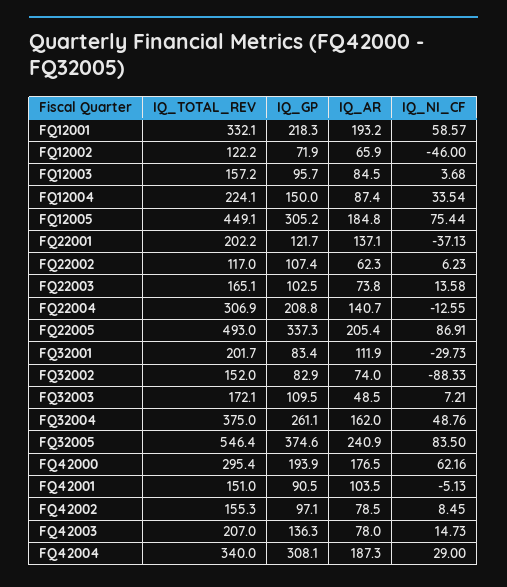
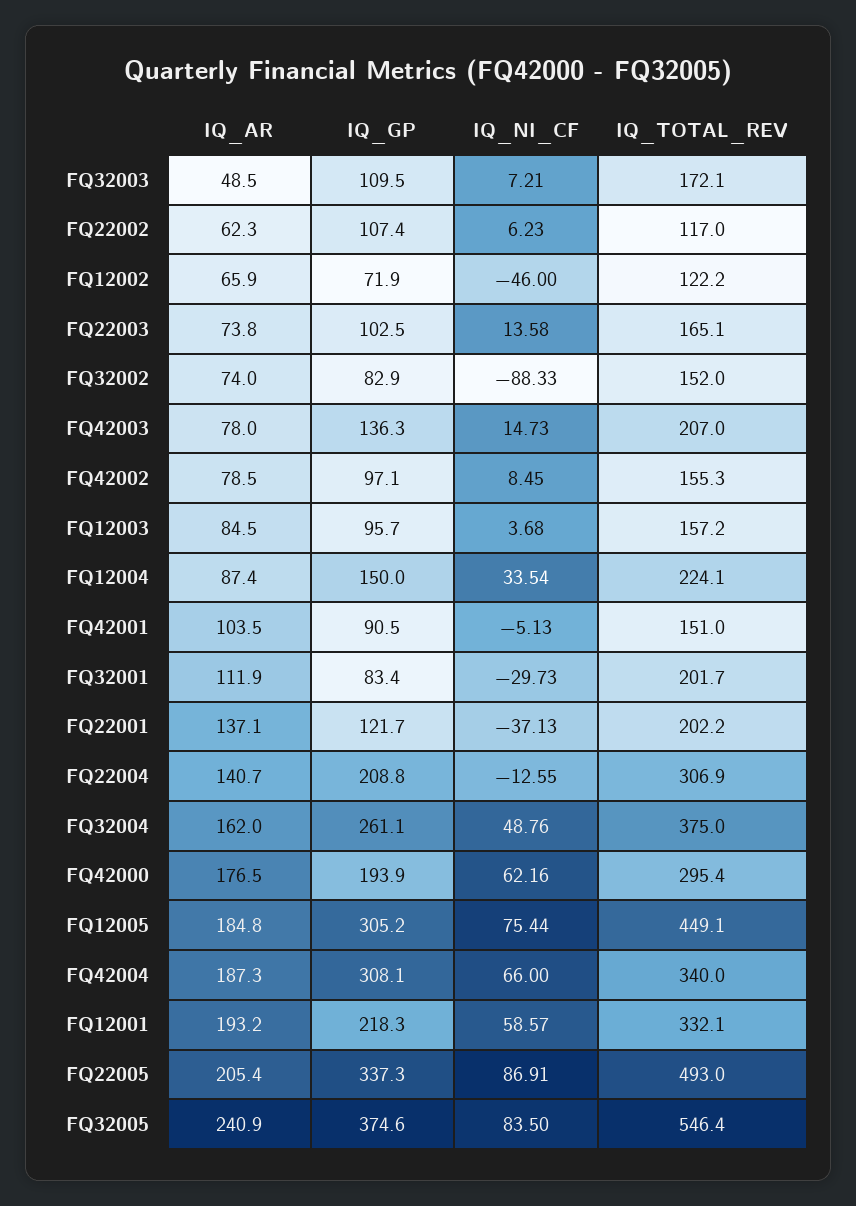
IQ_NI_CF, FQ42004: 29 -> 66

